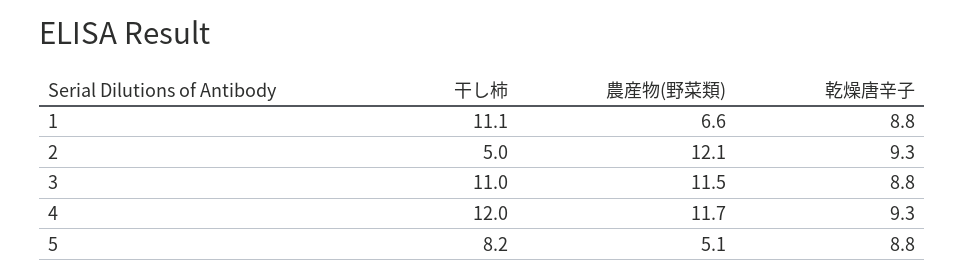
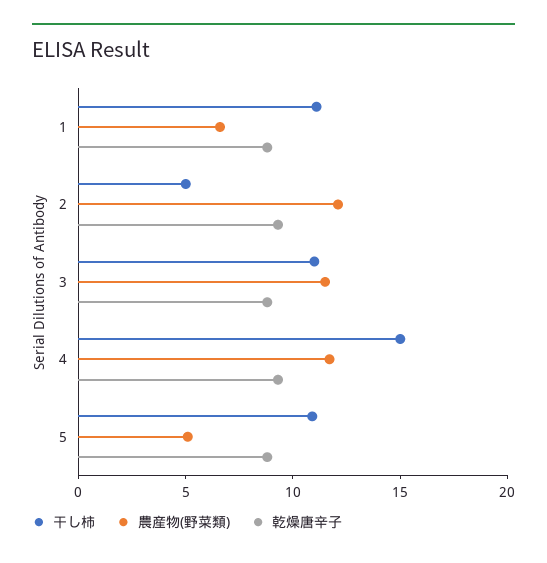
干し柿, 4: 12 -> 15
干し柿, 5: 8.2 -> 11

